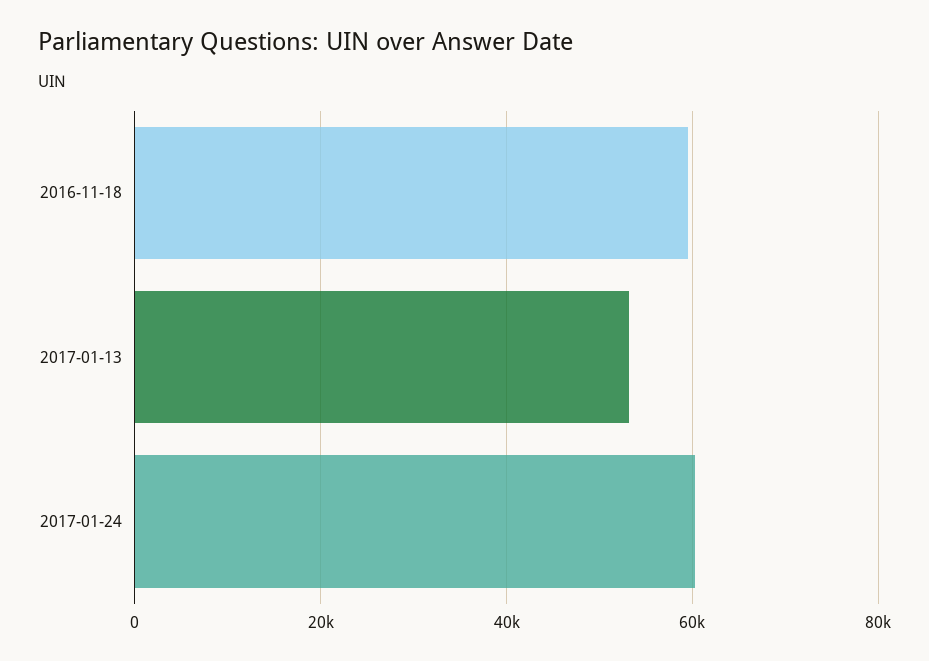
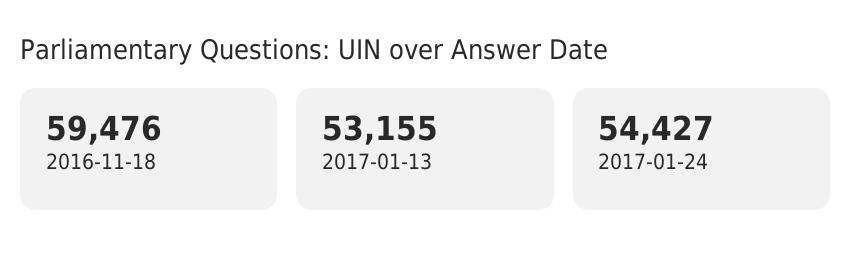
2017-01-24: 60000 -> 54427

